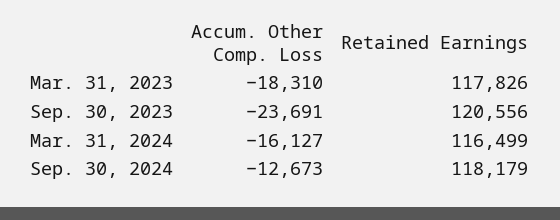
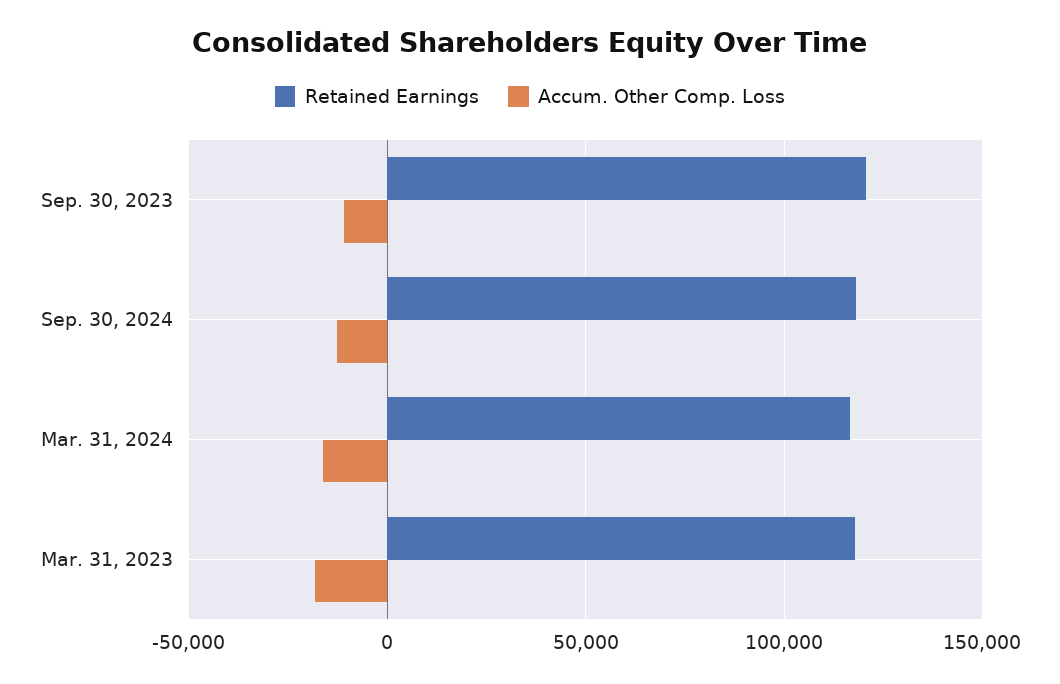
Accum. Other Comp. Loss, Sep. 30, 2023: -23691 -> -10000

